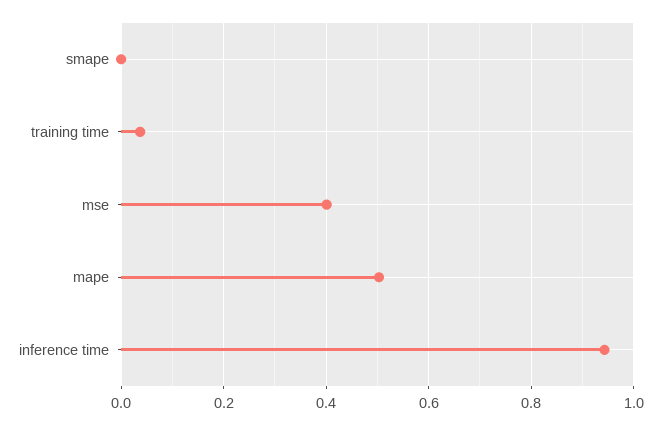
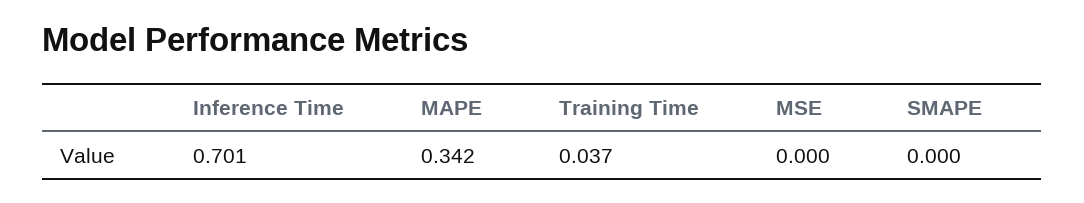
mse: 0.4 -> 0
mape: 0.5 -> 0.342
inference time: 0.94 -> 0.701

